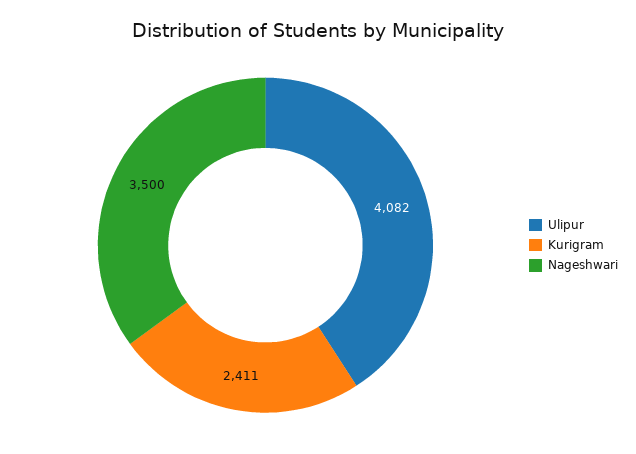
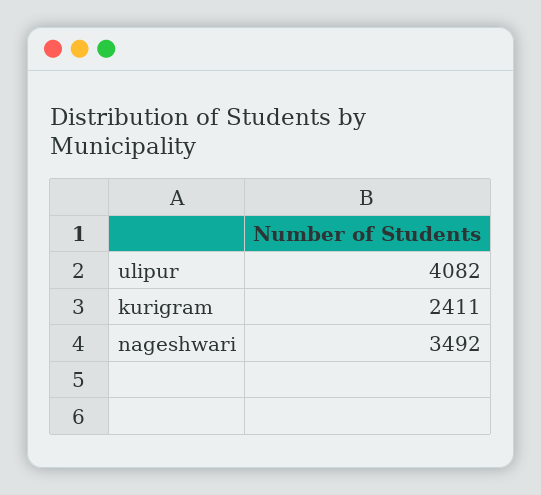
Nageshwari: 3500 -> 3492

